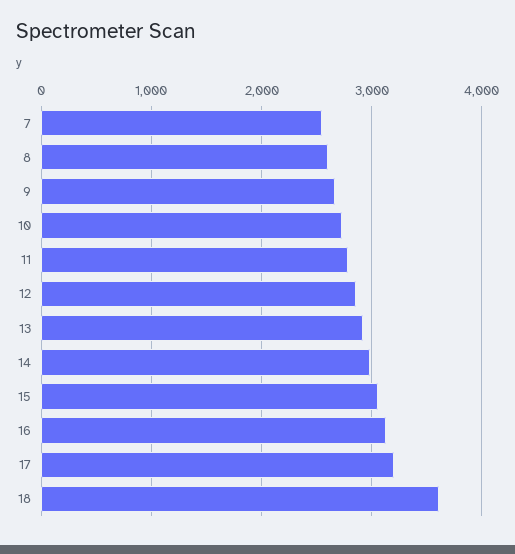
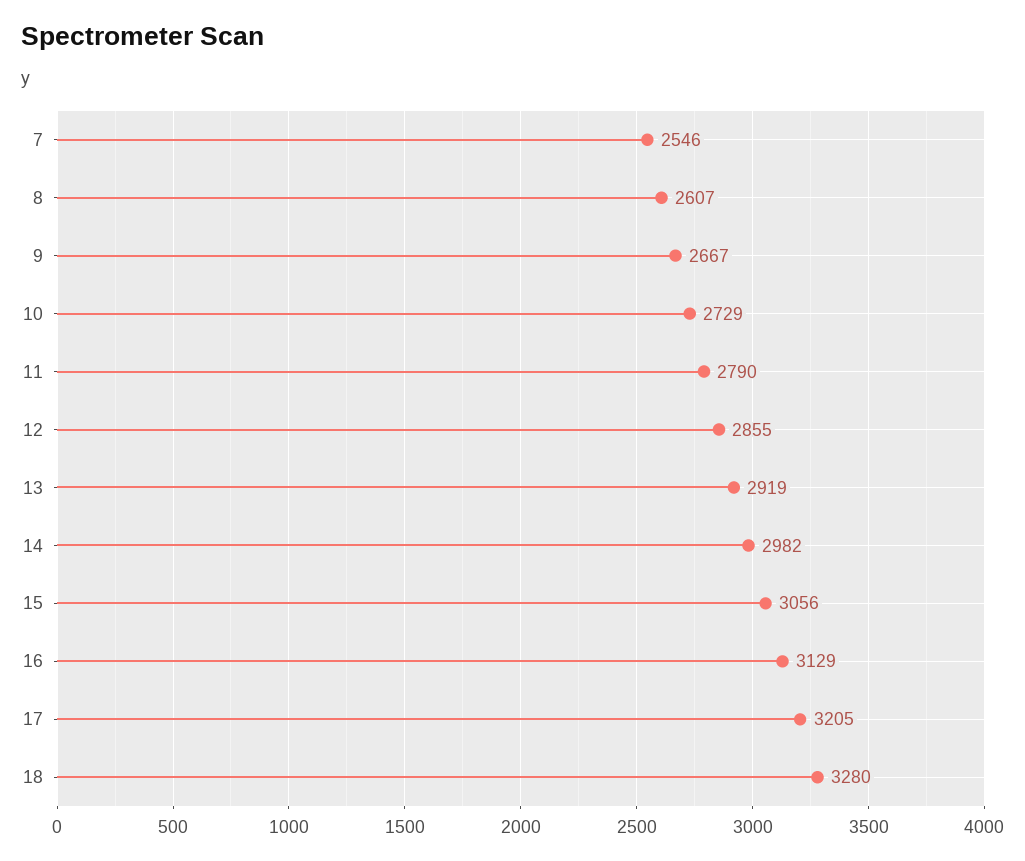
18: 3600 -> 3280

